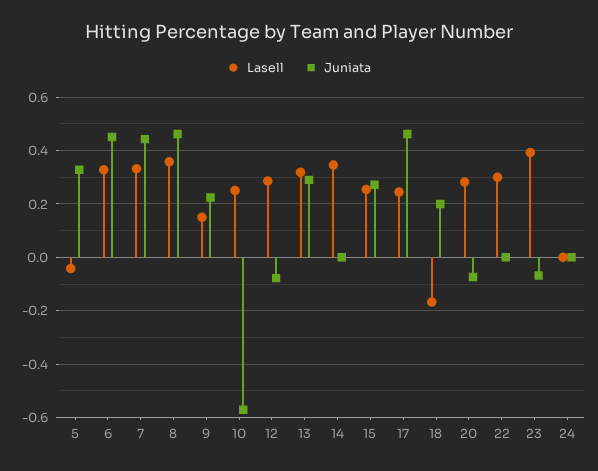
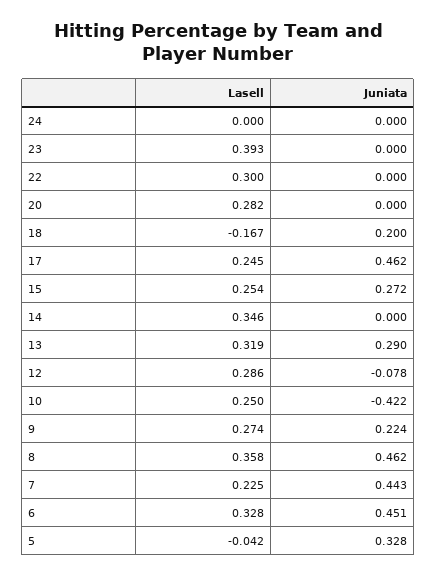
Lasell, 7: 0.325 -> 0.225
Lasell, 9: 0.15 -> 0.274
Juniata, 10: -0.575 -> -0.422
Juniata, 20: -0.075 -> 0
Juniata, 23: -0.075 -> 0

